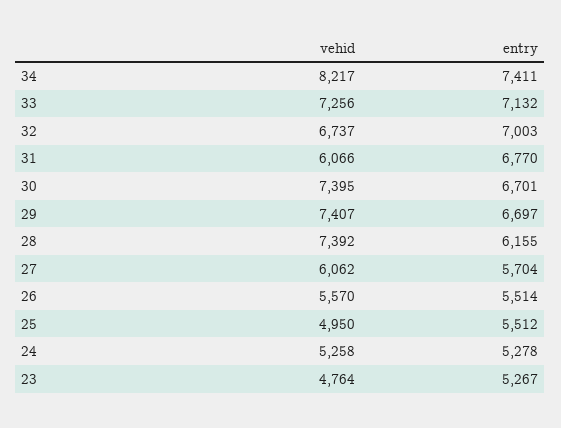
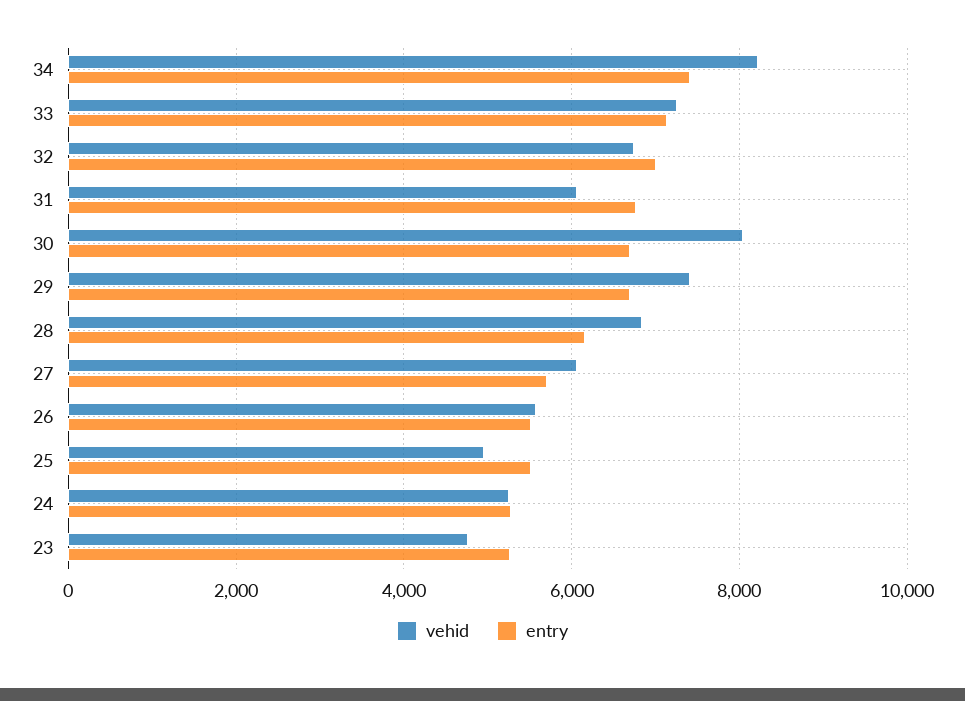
vehid, 30: 7395 -> 8000
vehid, 28: 7392 -> 6800

